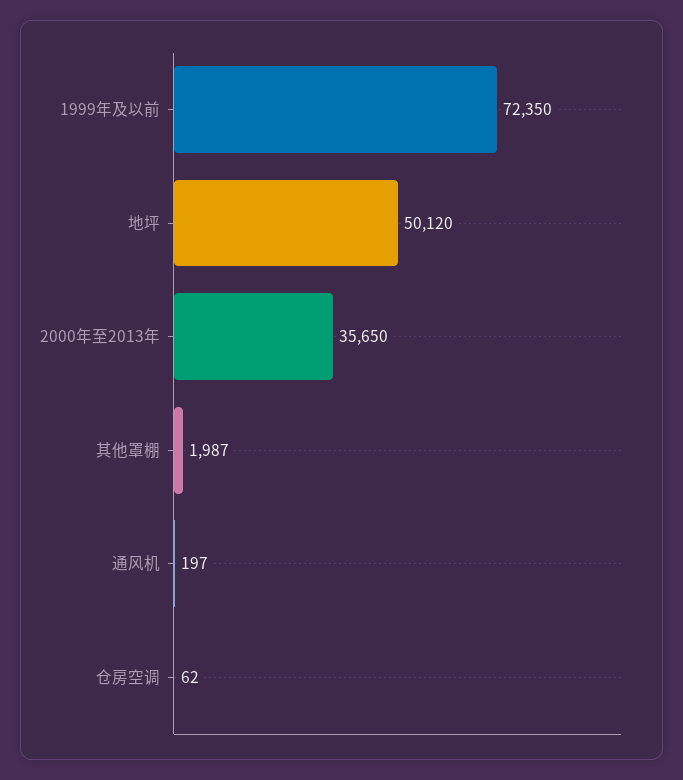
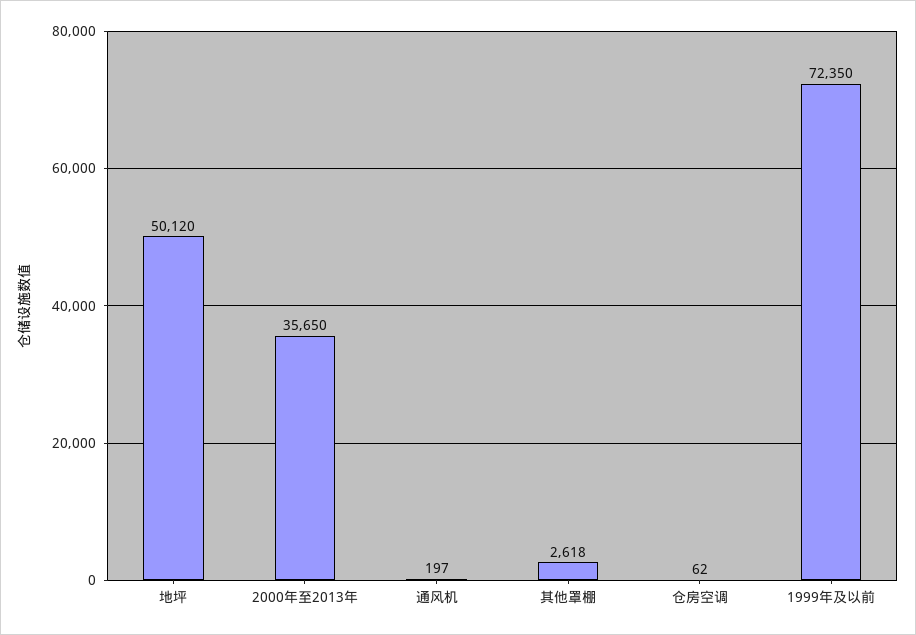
其他罩棚: 1987 -> 2618

